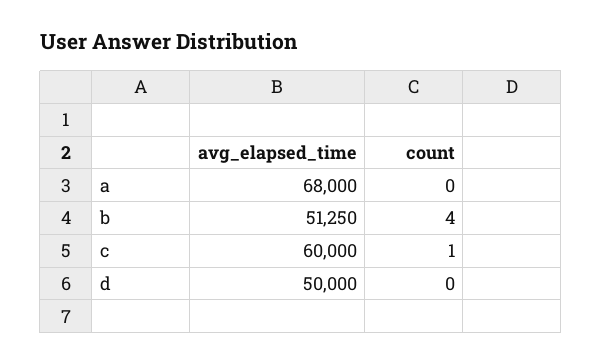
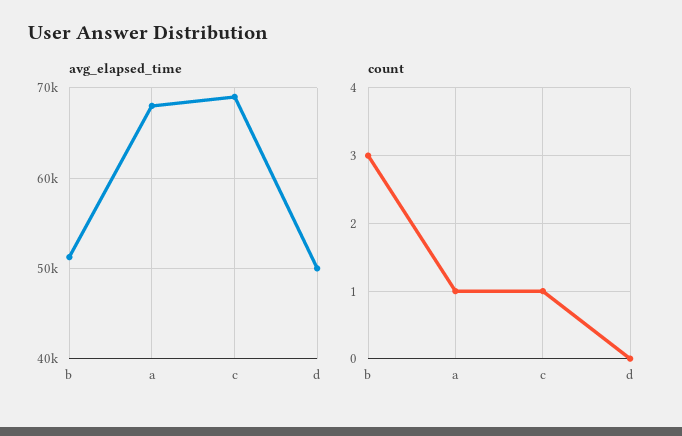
count, a: 0 -> 1
count, b: 4 -> 3
avg_elapsed_time, c: 60000 -> 69000

